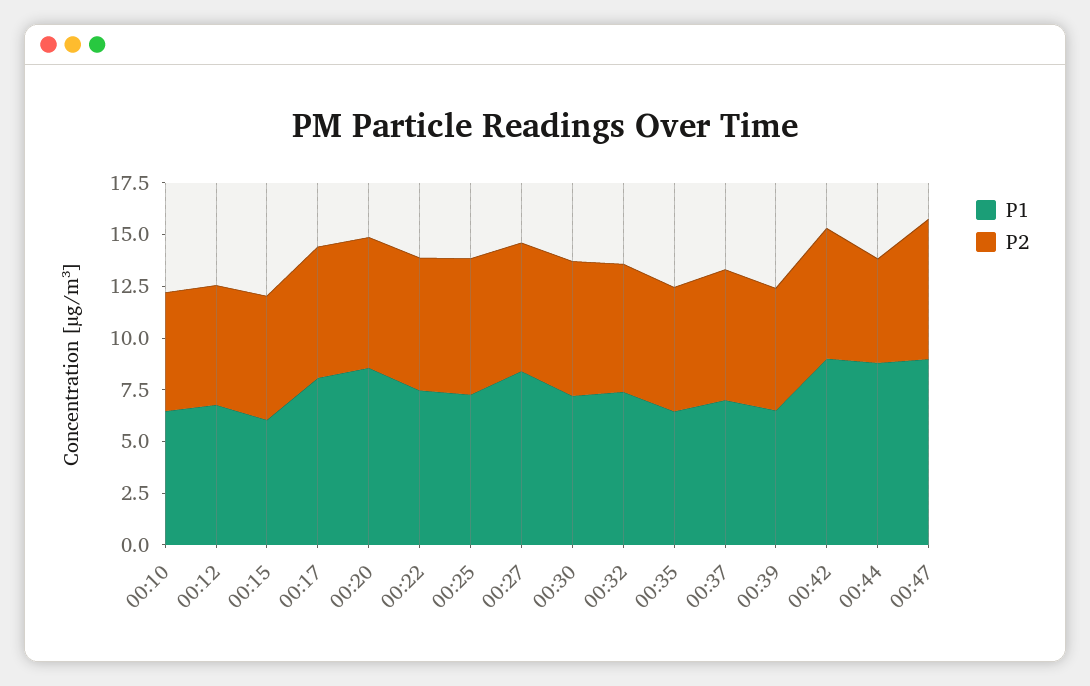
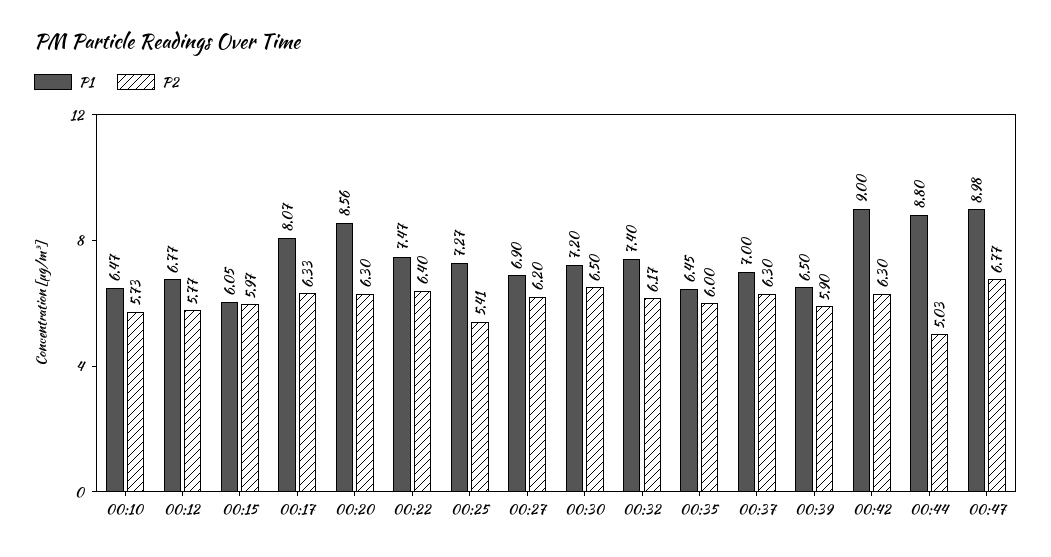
P2, 00:25: 6.5 -> 5.41
P1, 00:27: 8.5 -> 6.9

